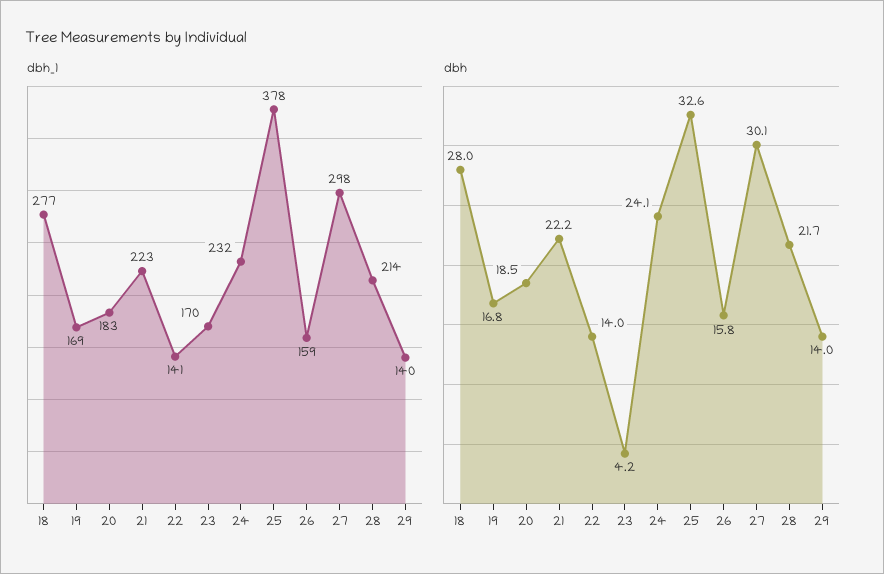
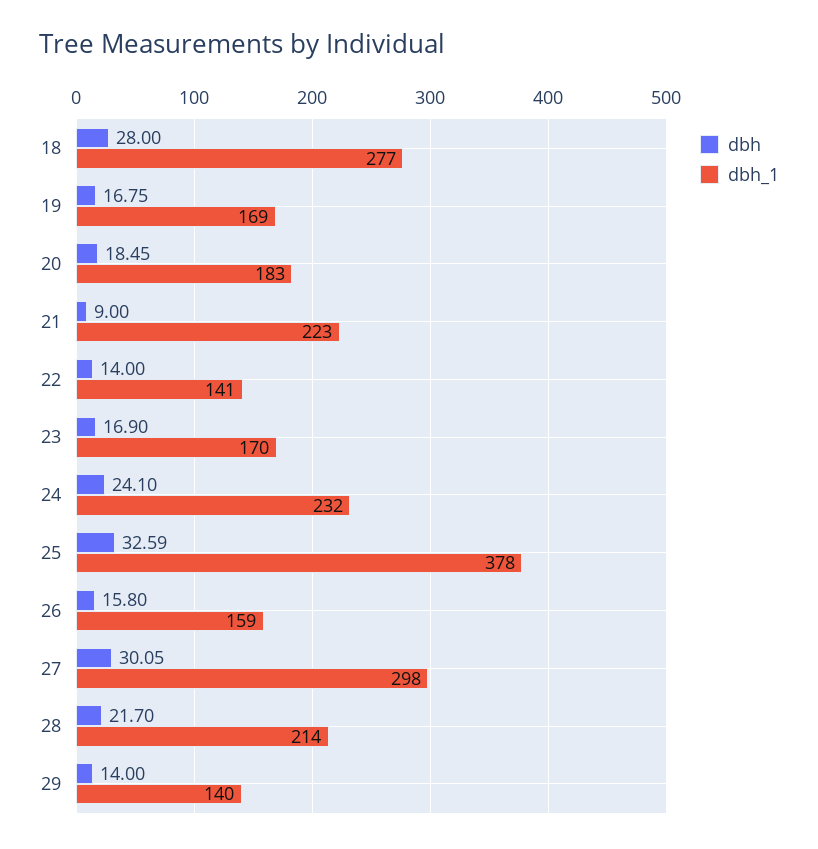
dbh, 21: 22.2 -> 9
dbh, 23: 4.2 -> 16.9

